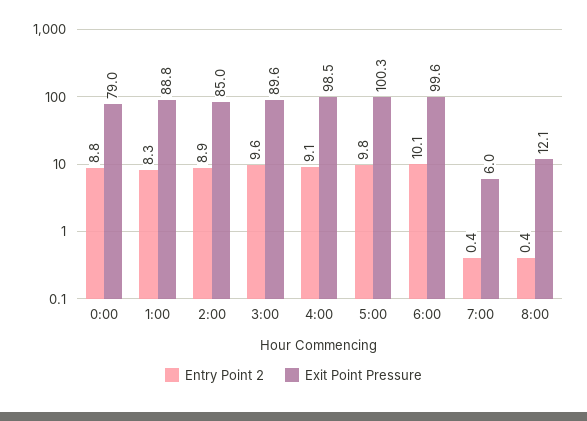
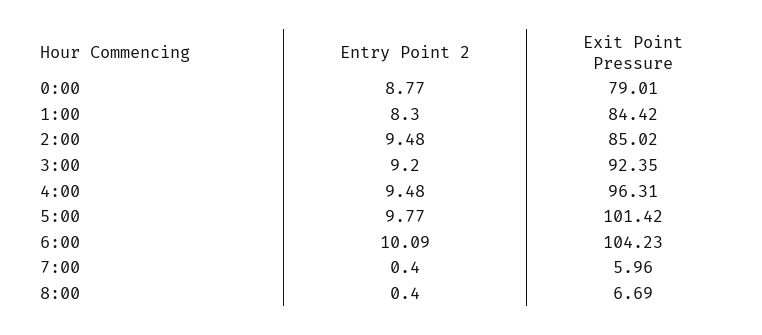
Exit Point Pressure, 1:00: 88.8 -> 84.42
Entry Point 2, 2:00: 8.9 -> 9.48
Entry Point 2, 3:00: 9.6 -> 9.2
Exit Point Pressure, 3:00: 89.6 -> 92.35
Entry Point 2, 4:00: 9.1 -> 9.48
Exit Point Pressure, 4:00: 98.5 -> 96.31
Exit Point Pressure, 5:00: 100.3 -> 101.42
Exit Point Pressure, 6:00: 99.6 -> 104.23
Exit Point Pressure, 8:00: 12.1 -> 6.69

